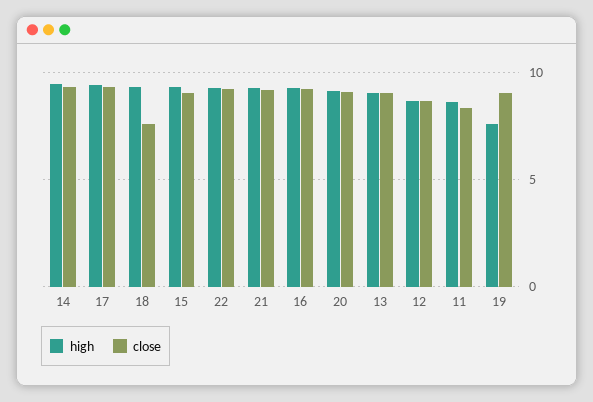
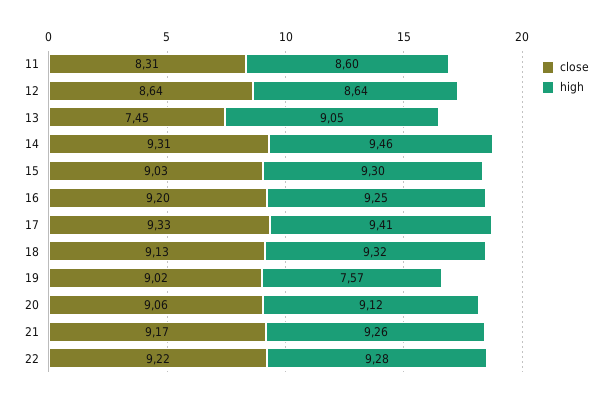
close, 18: 7.5 -> 9.13
close, 13: 9 -> 7.45

